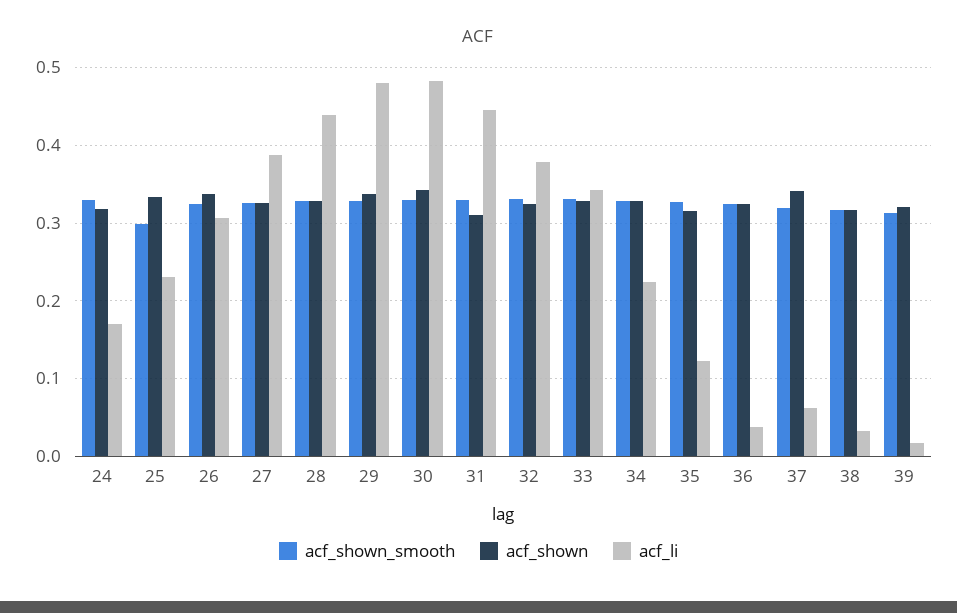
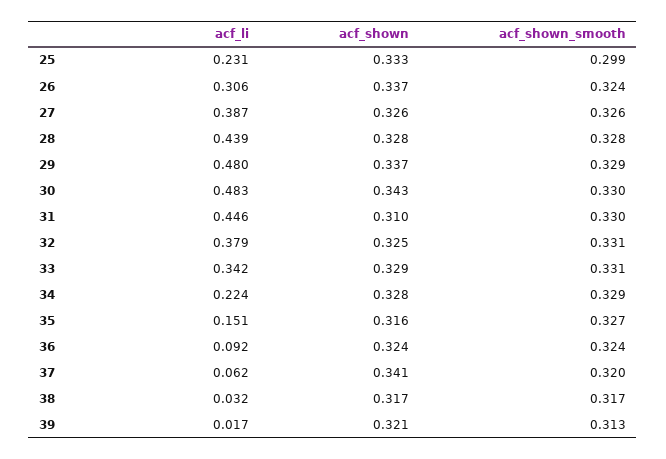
acf_shown_smooth, 24: 0.33 -> none
acf_shown, 24: 0.32 -> none
acf_li, 24: 0.17 -> none
acf_li, 35: 0.12 -> 0.151
acf_li, 36: 0.04 -> 0.092

